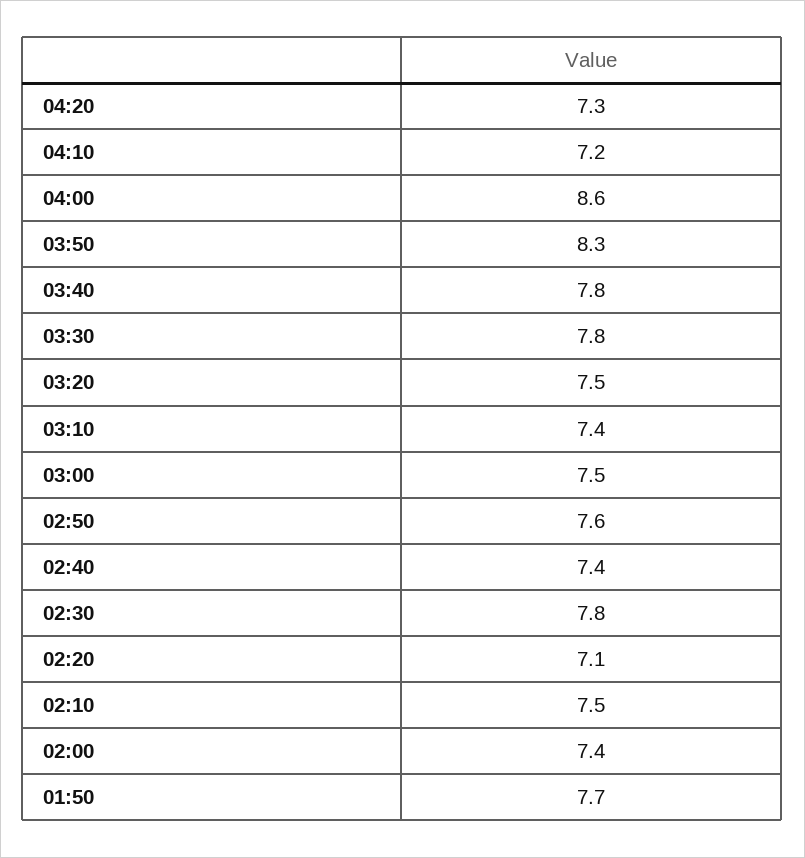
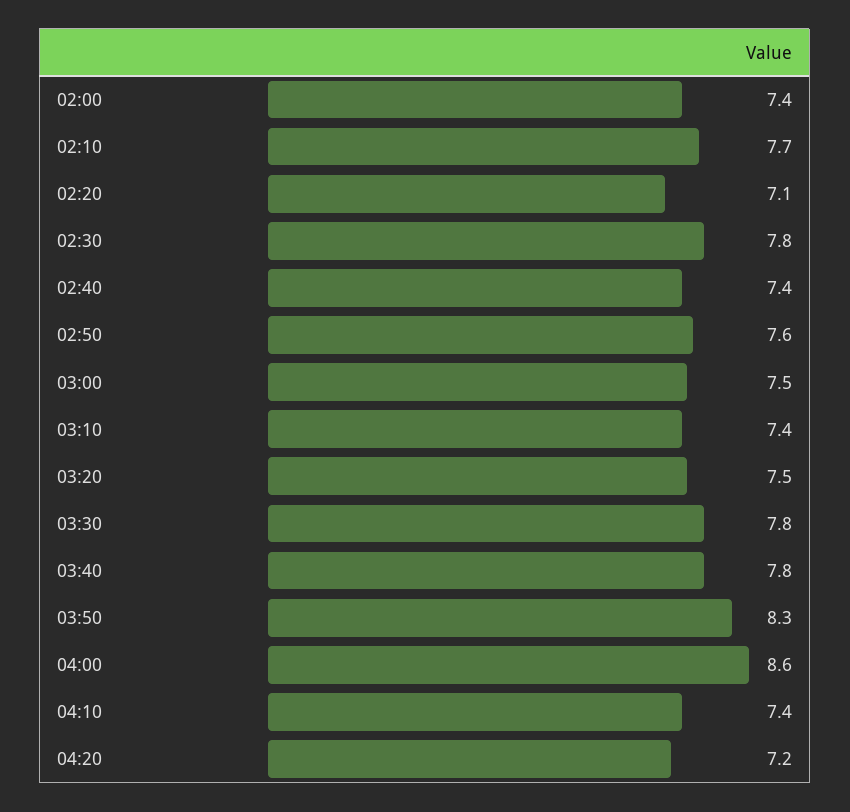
04:20: 7.3 -> 7.2
04:10: 7.2 -> 7.4
02:10: 7.5 -> 7.7
01:50: 7.7 -> none

